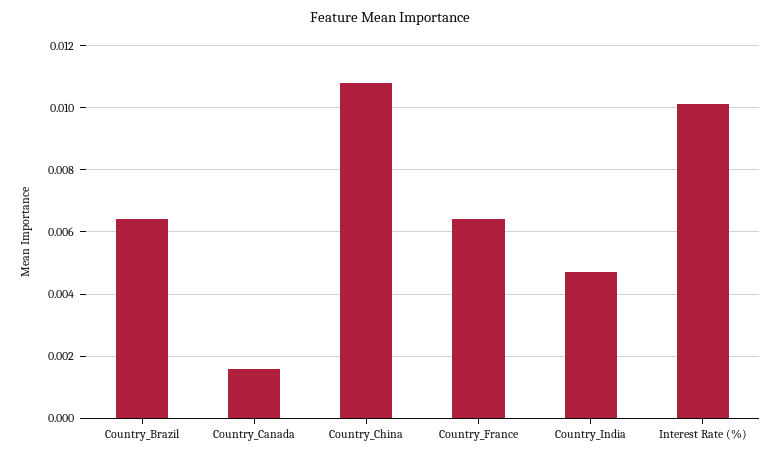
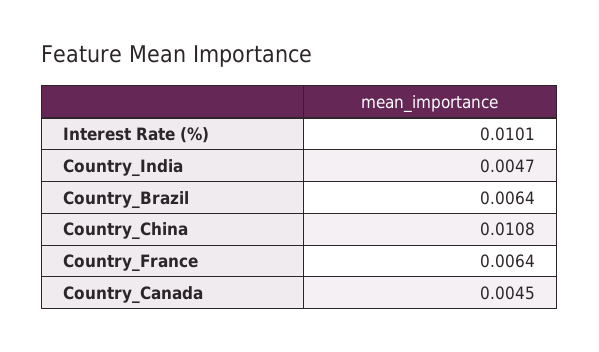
Country_Canada: 0.0015 -> 0.0045

